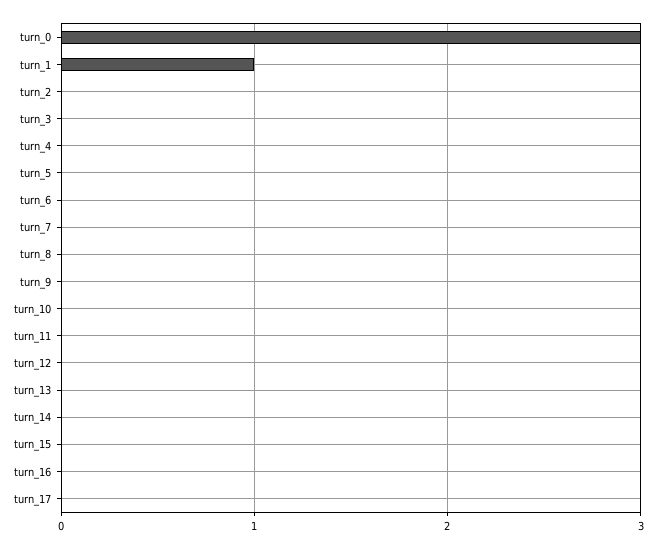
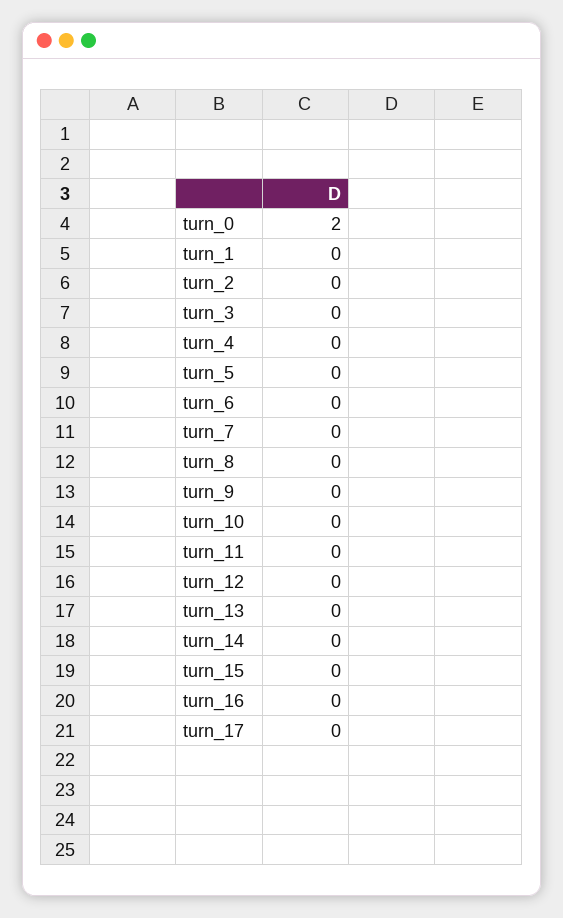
turn_0: 3 -> 2
turn_1: 1 -> 0

